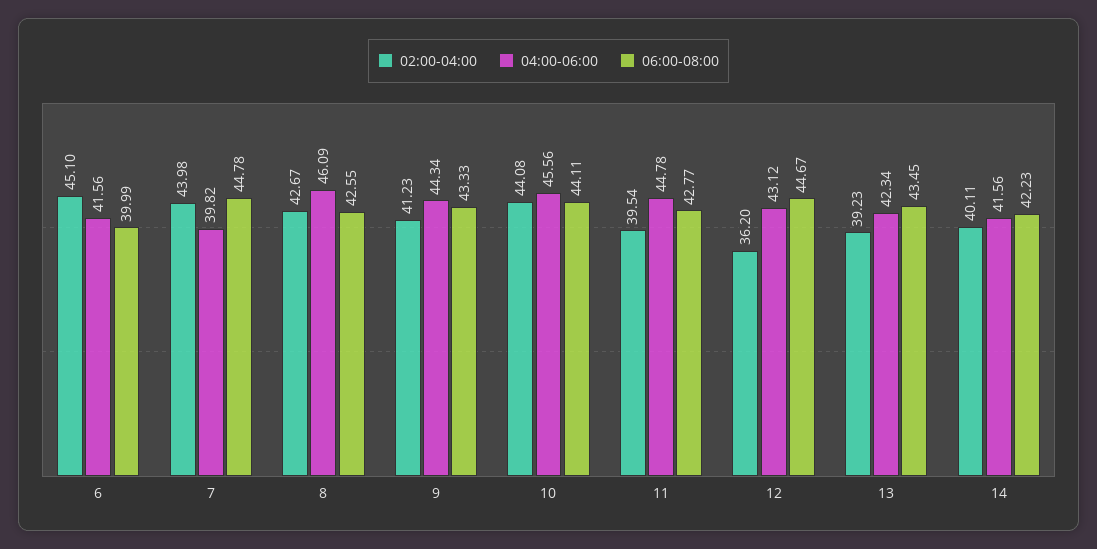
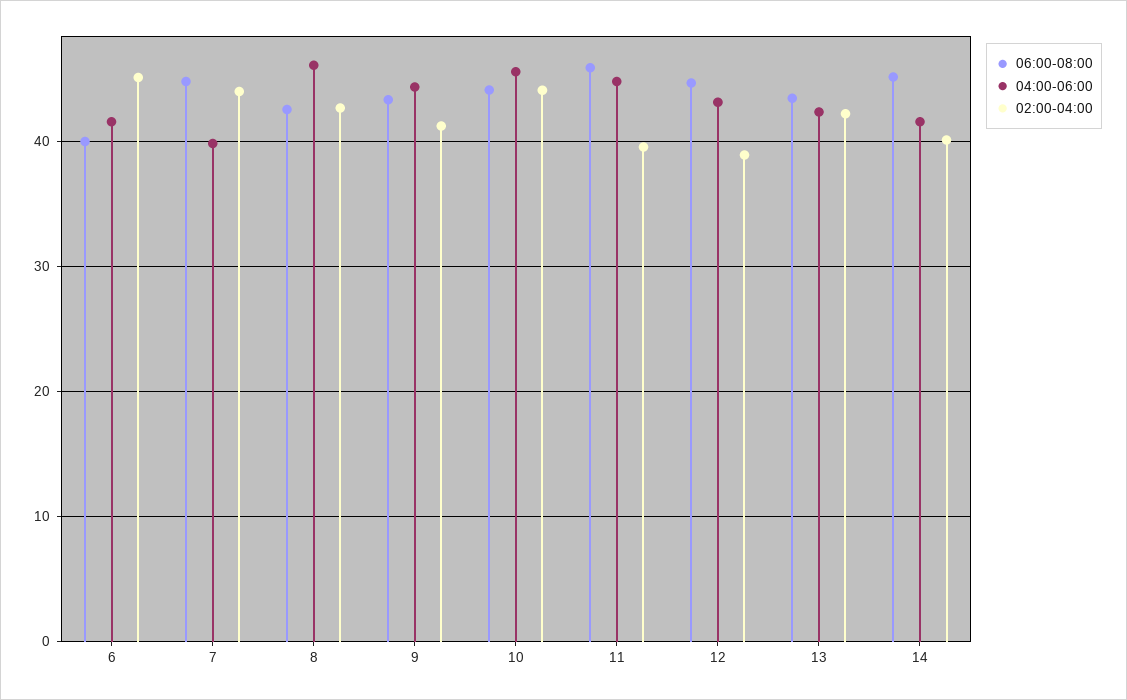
06:00-08:00, 11: 42.77 -> 46
02:00-04:00, 12: 36.2 -> 39
02:00-04:00, 13: 39.23 -> 42
06:00-08:00, 14: 42.23 -> 45

